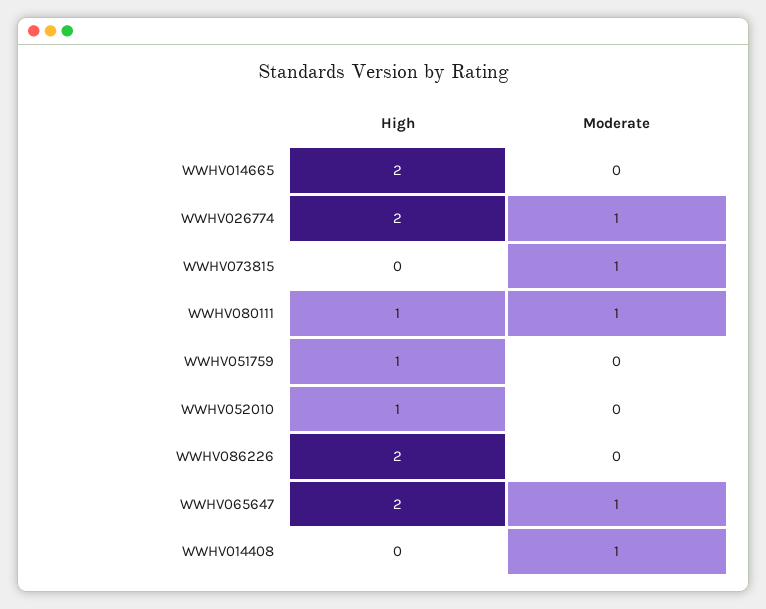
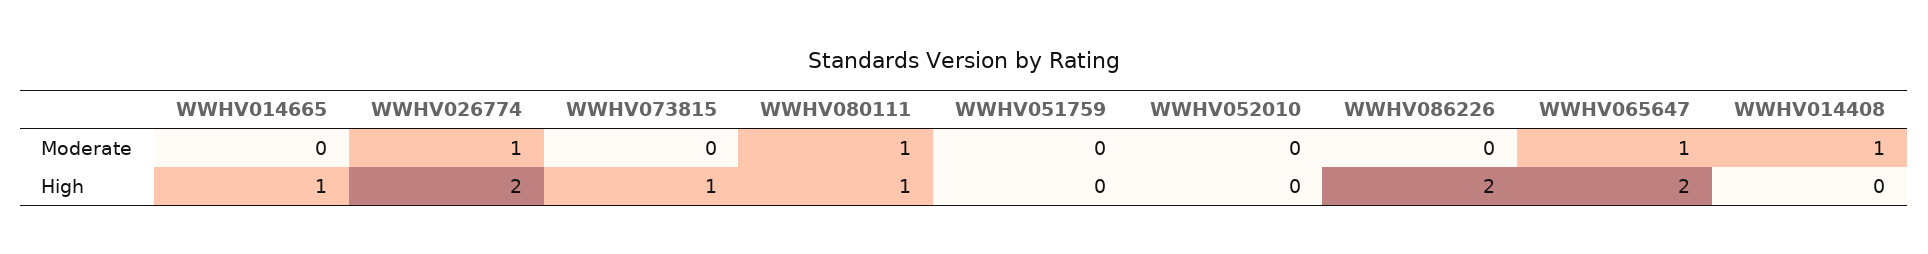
High, WWHV014665: 2 -> 1
High, WWHV073815: 0 -> 1
Moderate, WWHV073815: 1 -> 0
High, WWHV051759: 1 -> 0
High, WWHV052010: 1 -> 0

